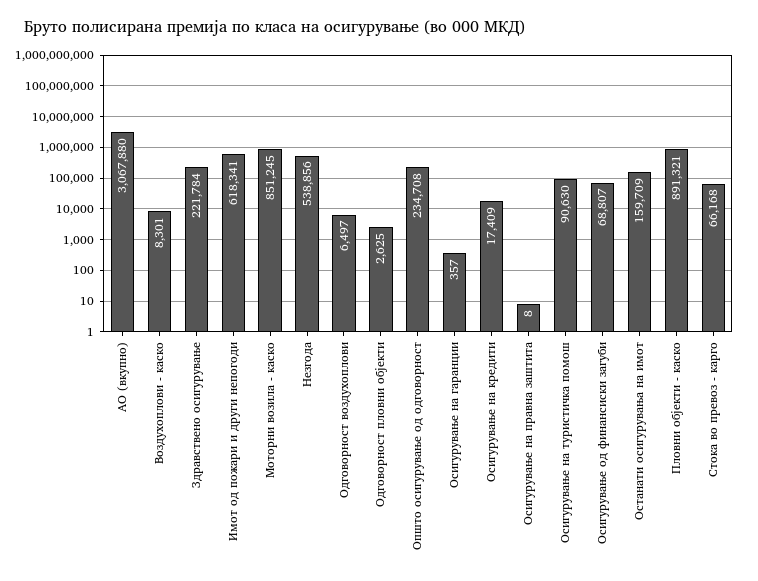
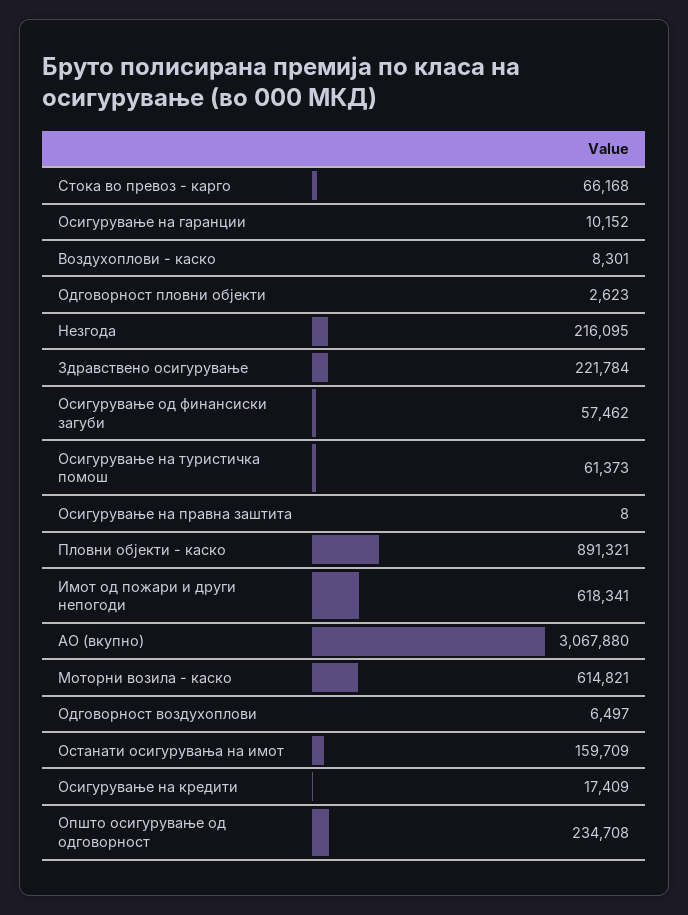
Моторни возила - каско: 851245 -> 614821
Незгода: 538856 -> 216095
Одговорност пловни објекти: 2625 -> 2623
Осигурување на гаранции: 357 -> 10152
Осигурување на туристичка помош: 90630 -> 61373
Осигурување од финансиски загуби: 68807 -> 57462

